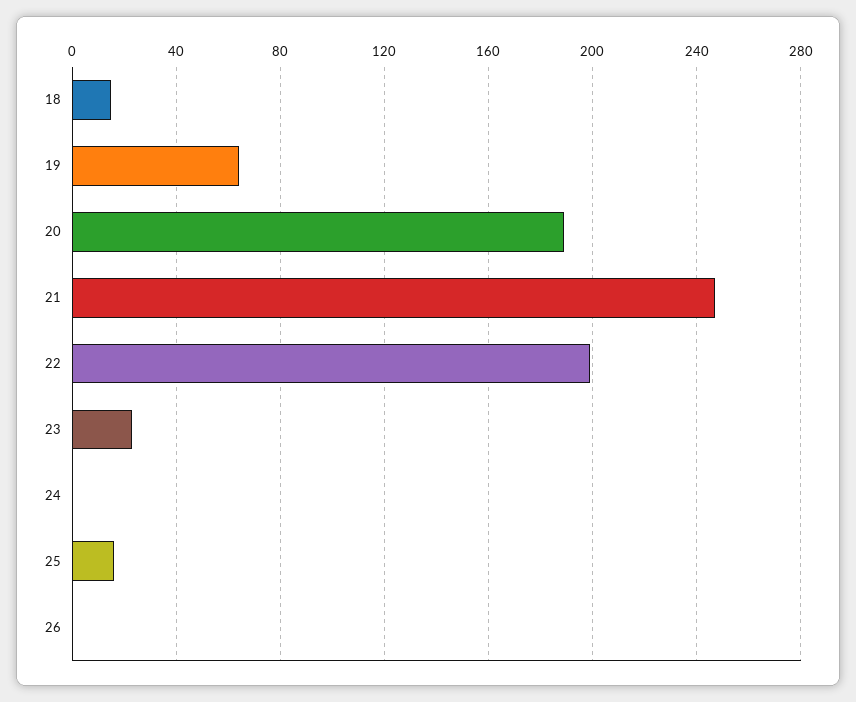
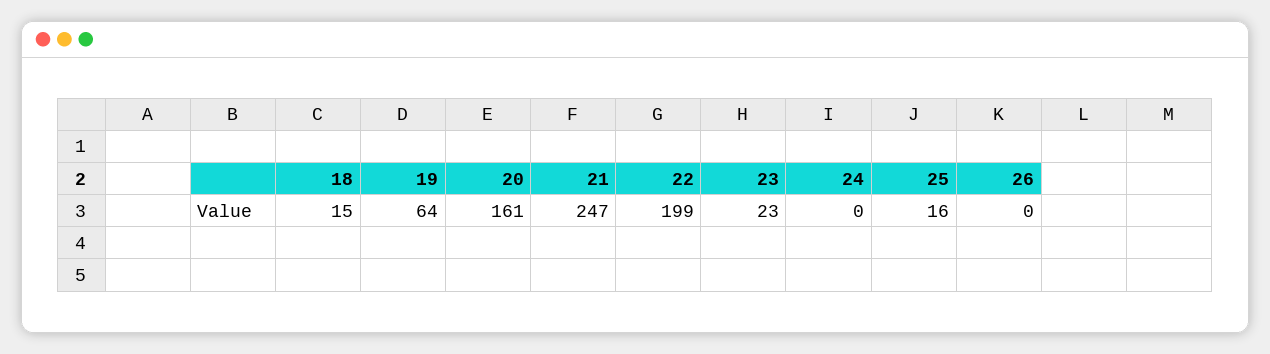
20: 190 -> 161

